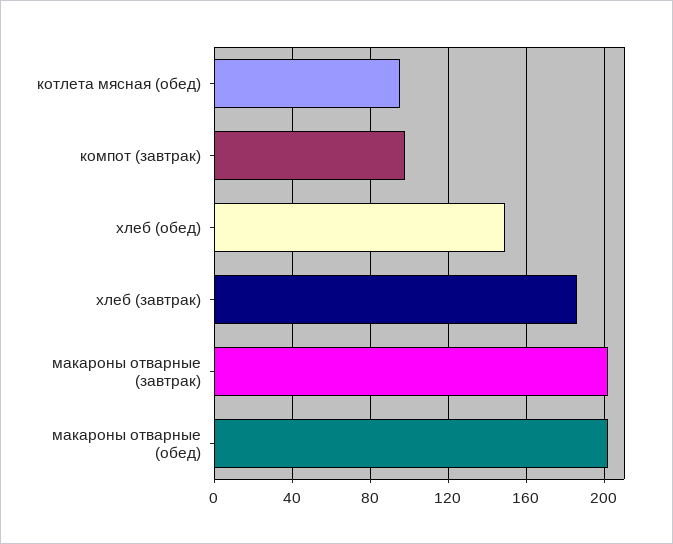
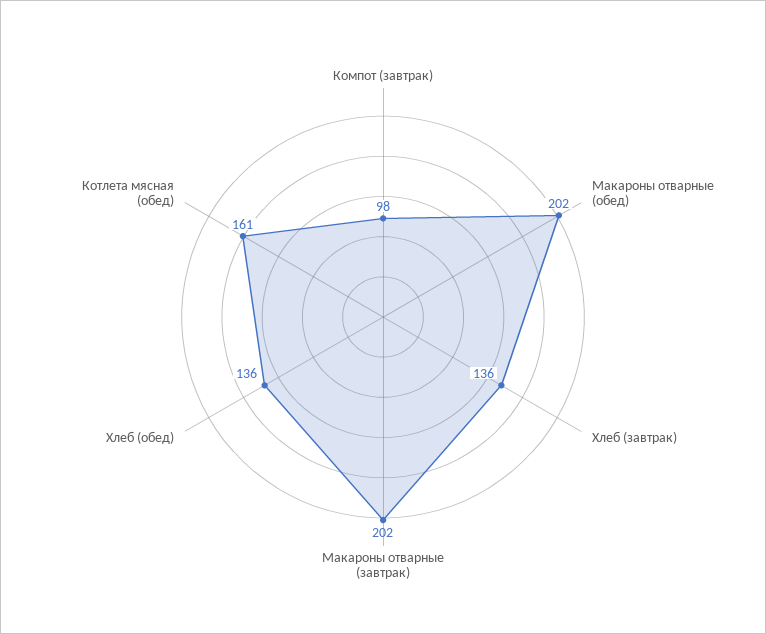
котлета мясная (обед): 95 -> 161
хлеб (обед): 150 -> 136
хлеб (завтрак): 185 -> 136

